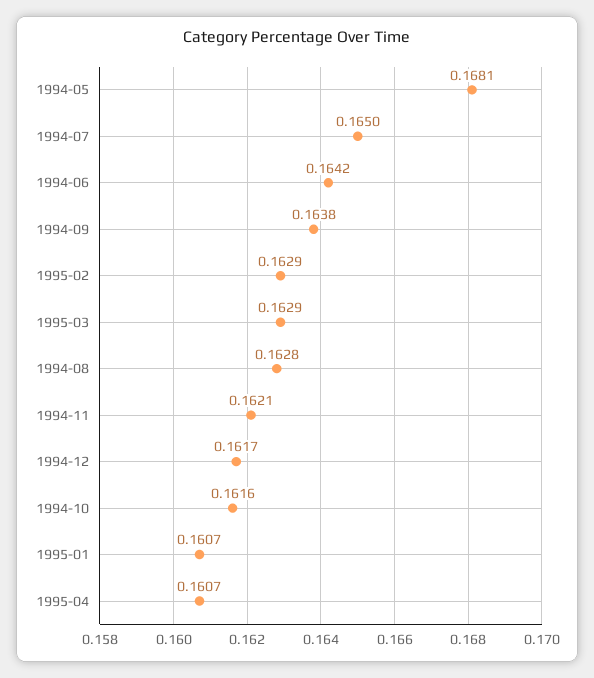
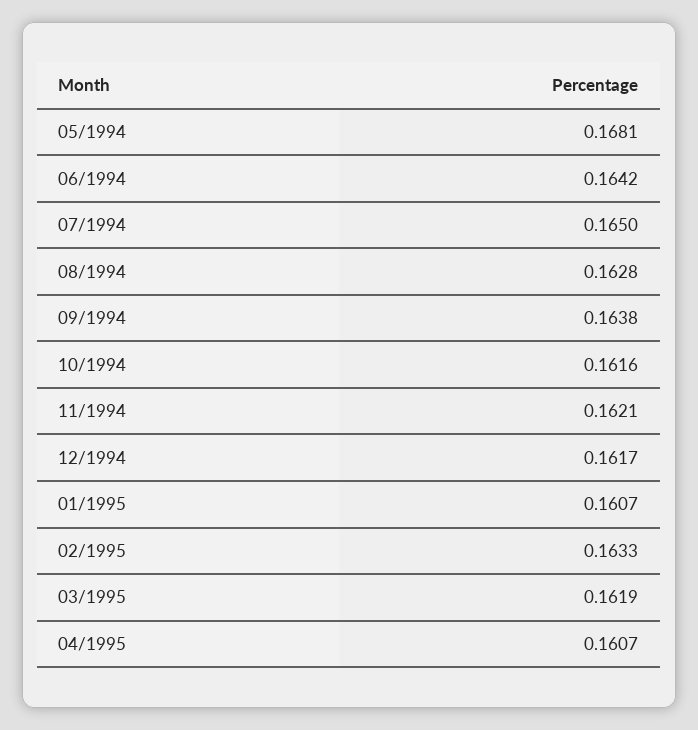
1995-02: 0.1629 -> 0.1633
1995-03: 0.1629 -> 0.1619

